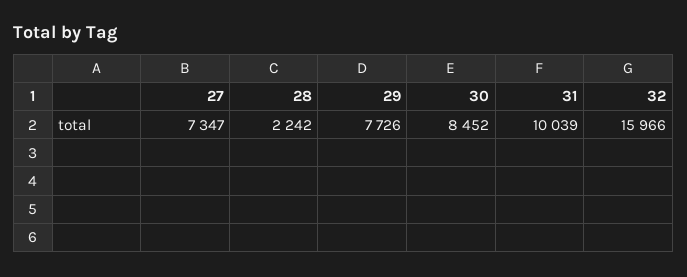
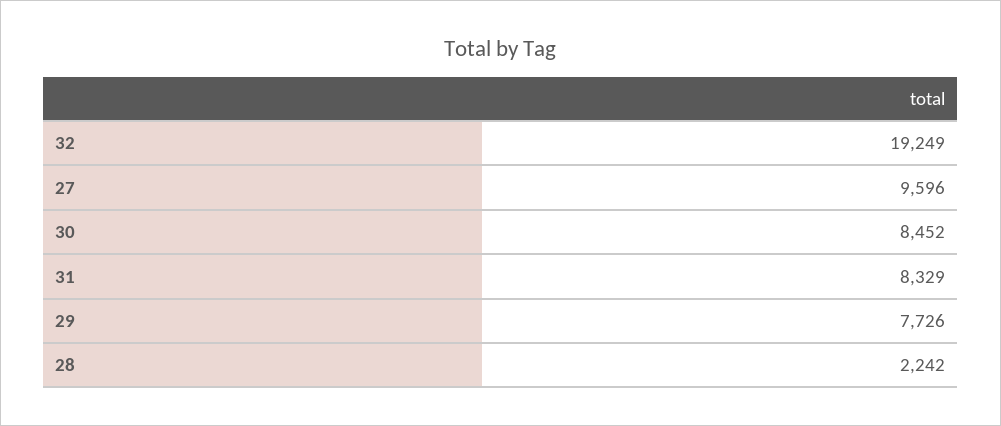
27: 7347 -> 9596
31: 10039 -> 8329
32: 15966 -> 19249

